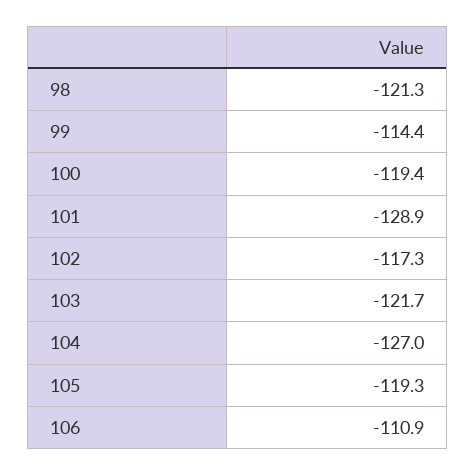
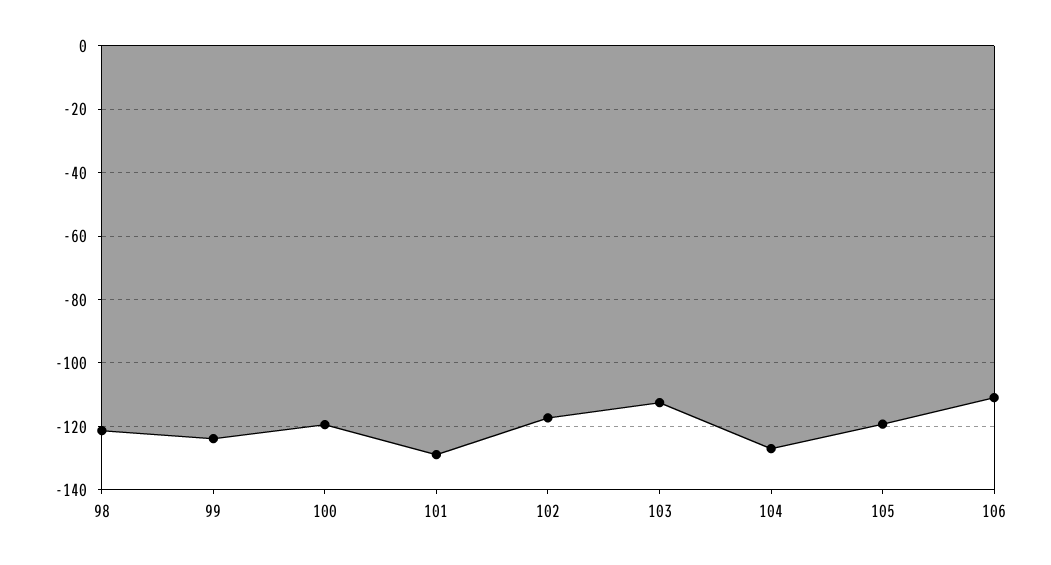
99: -114.4 -> -124
103: -121.7 -> -112

